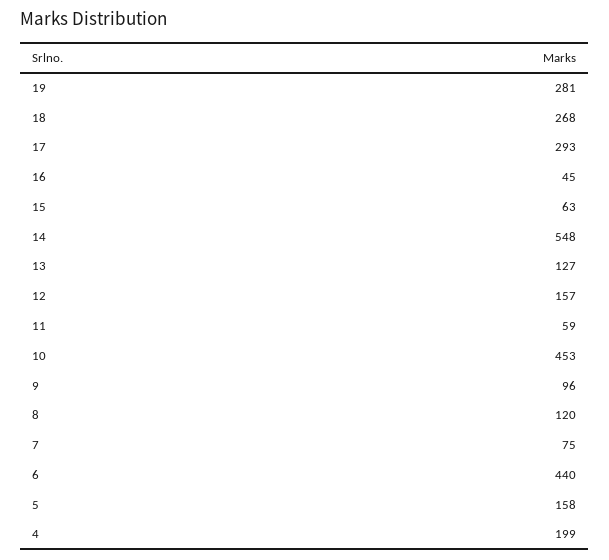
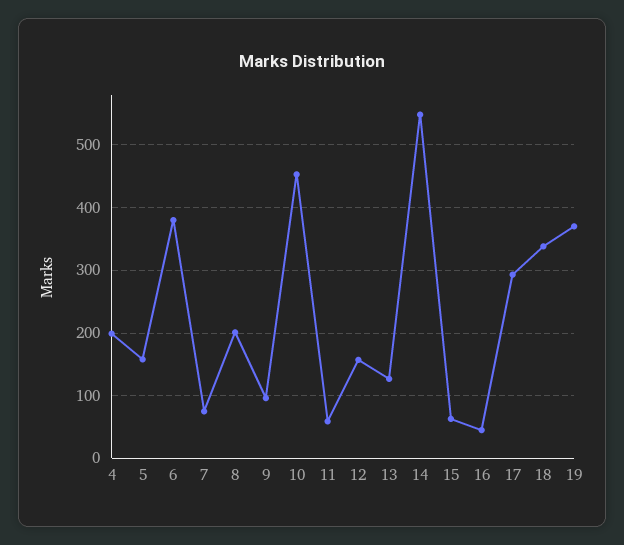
19: 281 -> 370
18: 268 -> 340
8: 120 -> 200
6: 440 -> 380

